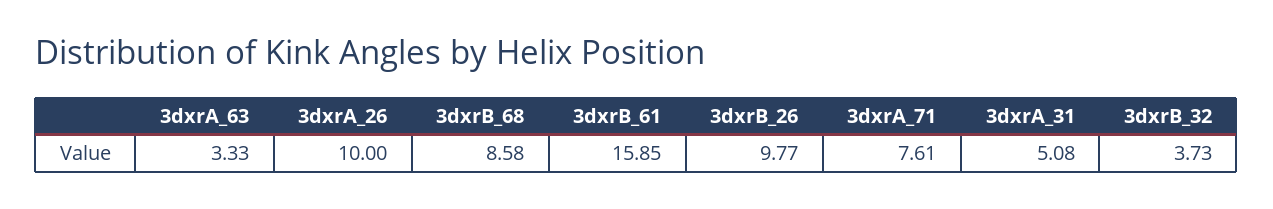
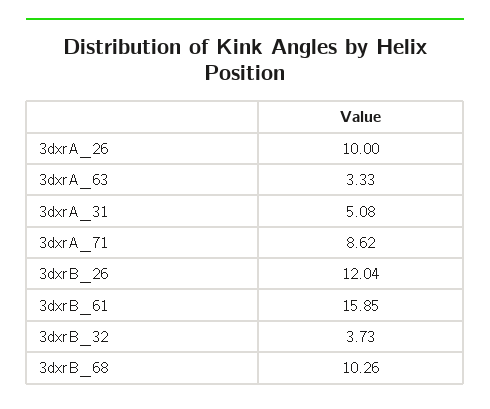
3dxrB_68: 8.58 -> 10.26
3dxrB_26: 9.77 -> 12.04
3dxrA_71: 7.61 -> 8.62

